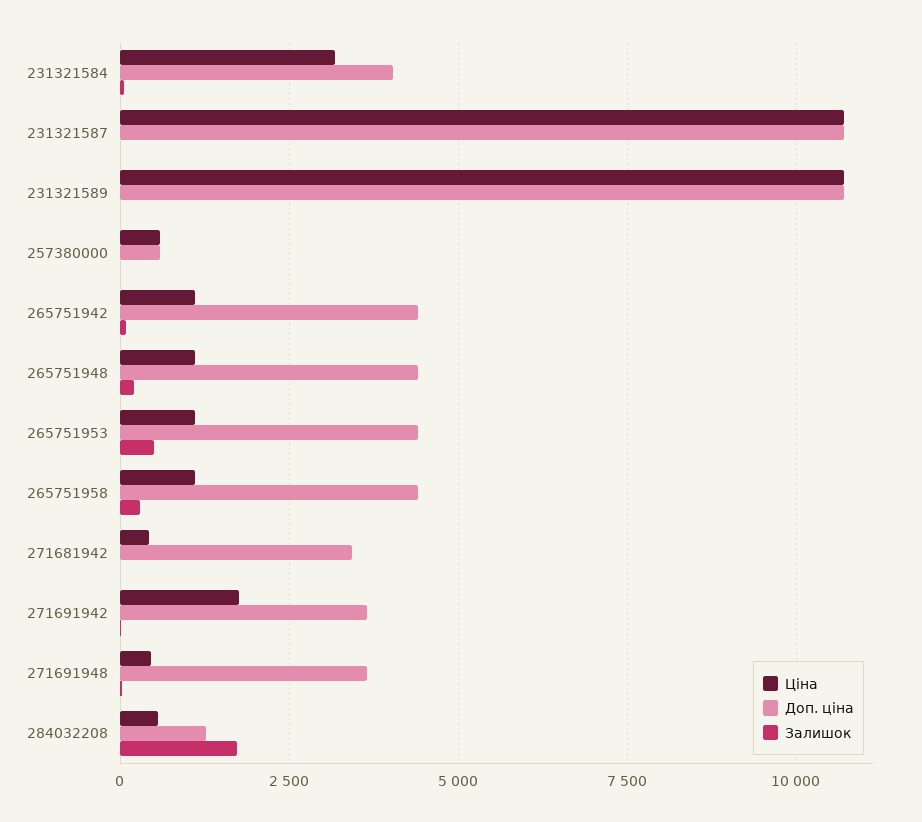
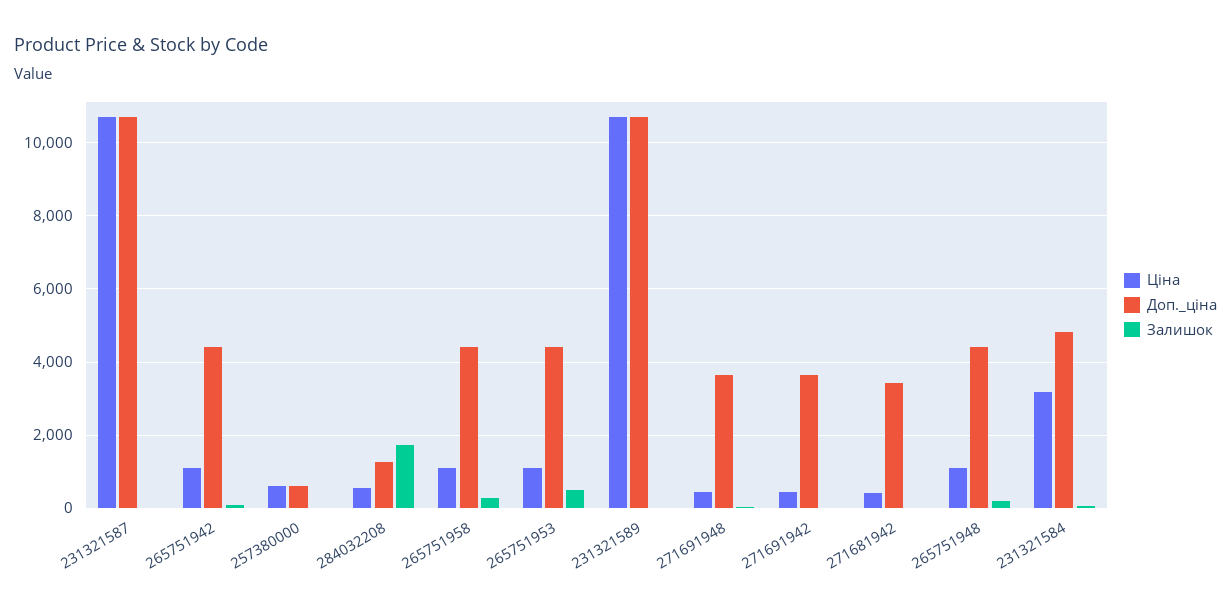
Доп. ціна, 231321584: 4000 -> 4800
Ціна, 271691942: 1750 -> 400

